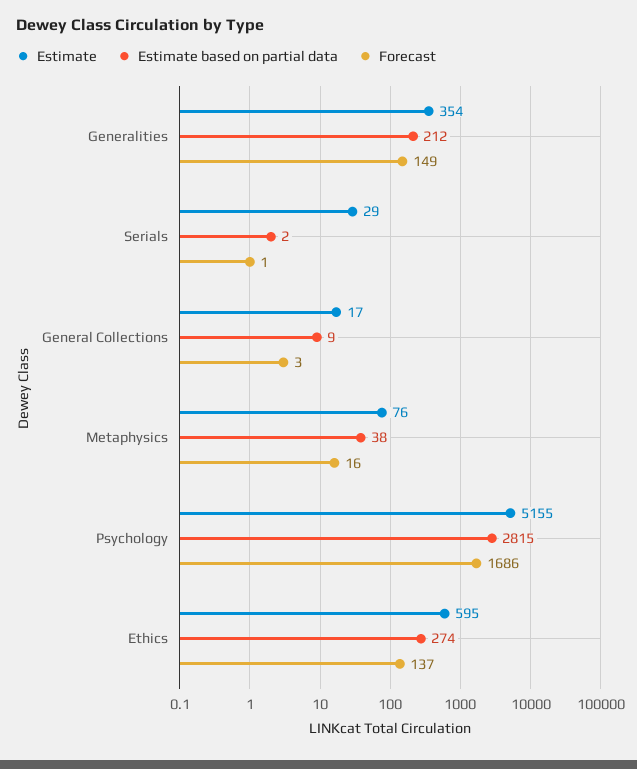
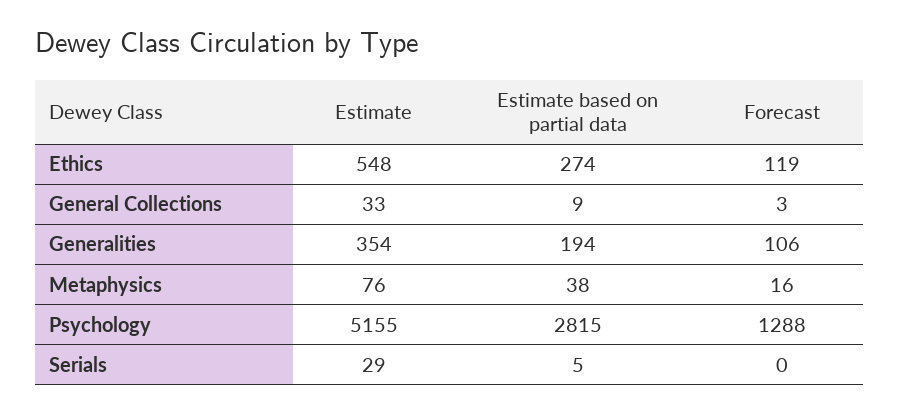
Estimate based on partial data, Generalities: 212 -> 194
Forecast, Generalities: 149 -> 106
Estimate based on partial data, Serials: 2 -> 5
Forecast, Serials: 1 -> 0
Estimate, General Collections: 17 -> 33
Forecast, Psychology: 1686 -> 1288
Estimate, Ethics: 595 -> 548
Forecast, Ethics: 137 -> 119

